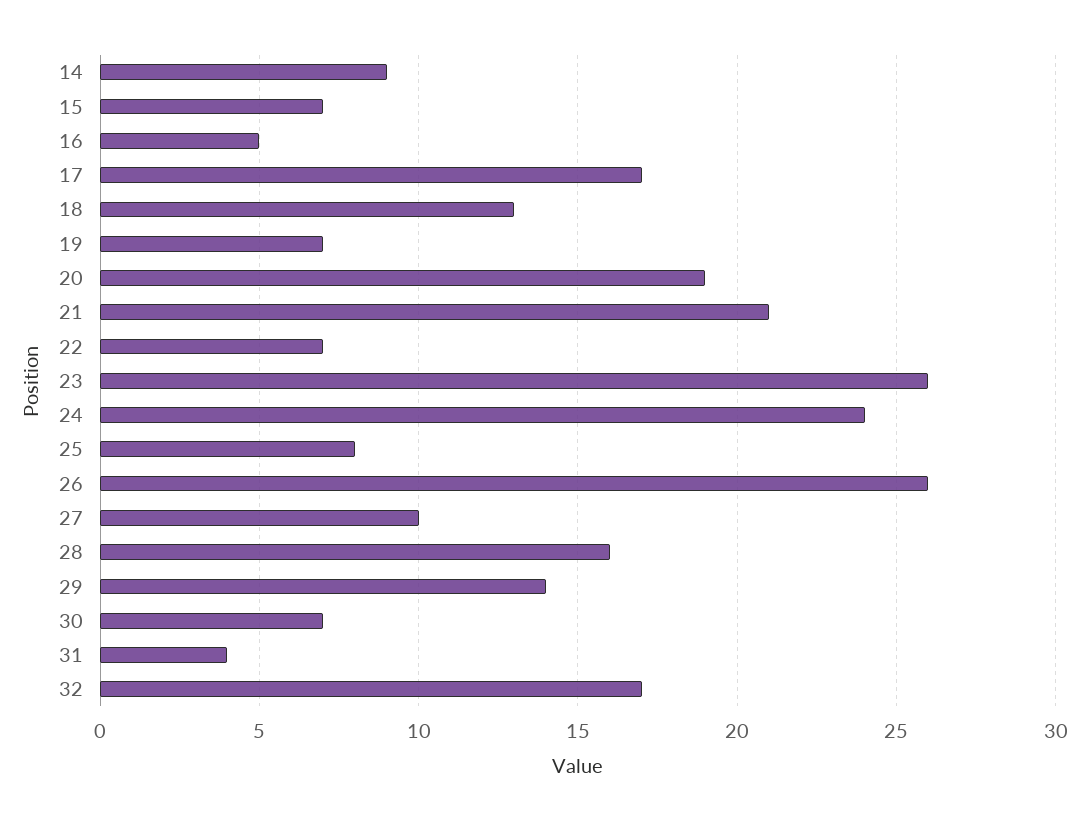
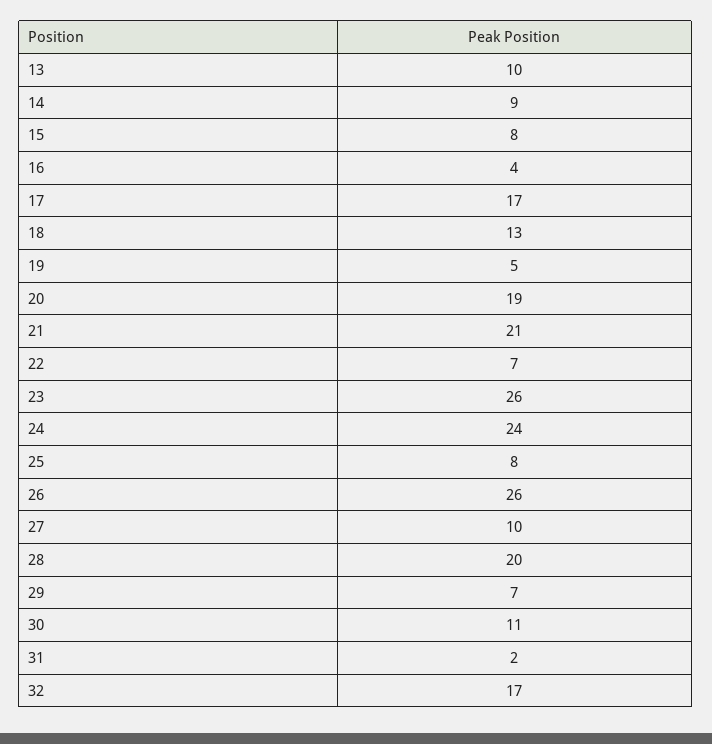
15: 7 -> 8
16: 5 -> 4
19: 7 -> 5
28: 16 -> 20
29: 14 -> 7
30: 7 -> 11
31: 4 -> 2
13: none -> 10

